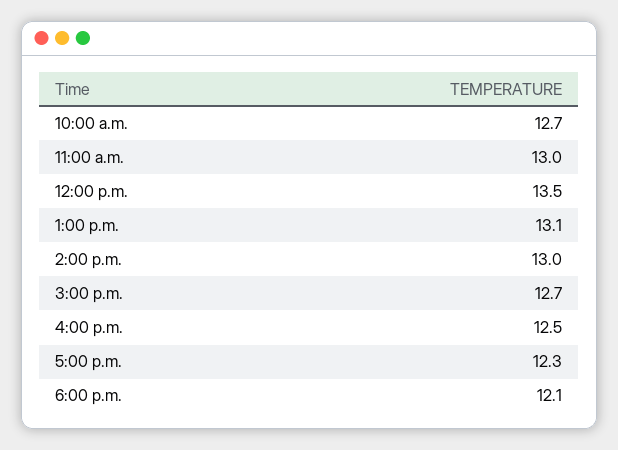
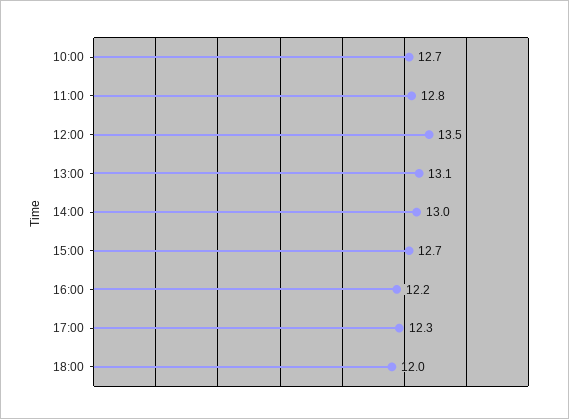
11:00 a.m.: 13 -> 12.8
4:00 p.m.: 12.5 -> 12.2
6:00 p.m.: 12.1 -> 12

